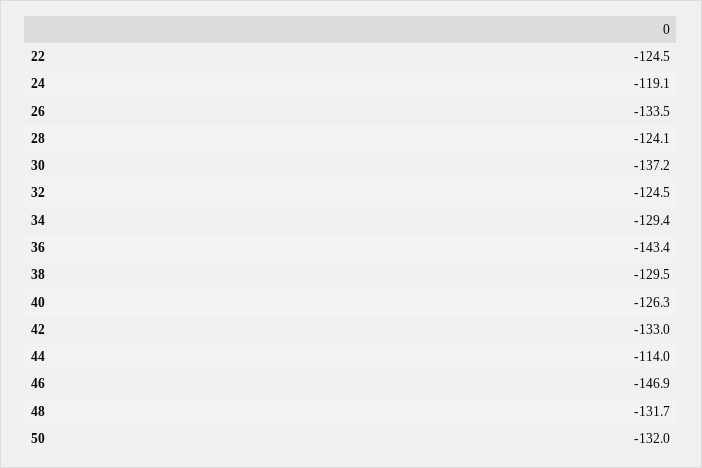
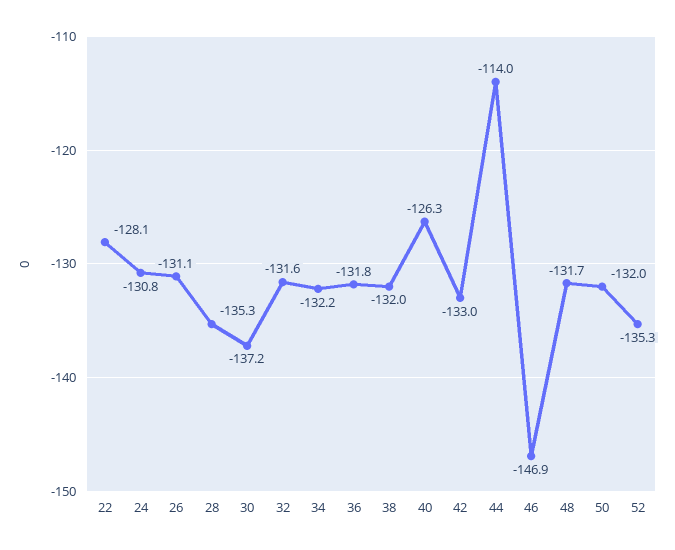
22: -124.5 -> -128.1
24: -119.1 -> -130.8
26: -133.5 -> -131.1
28: -124.1 -> -135.3
32: -124.5 -> -131.6
34: -129.4 -> -132.2
36: -143.4 -> -131.8
38: -129.5 -> -132
52: none -> -135.3

